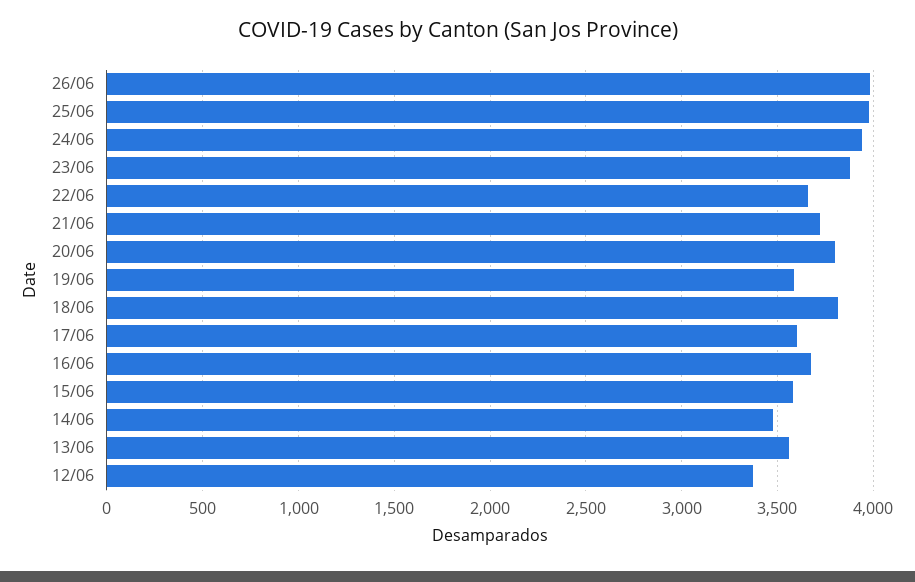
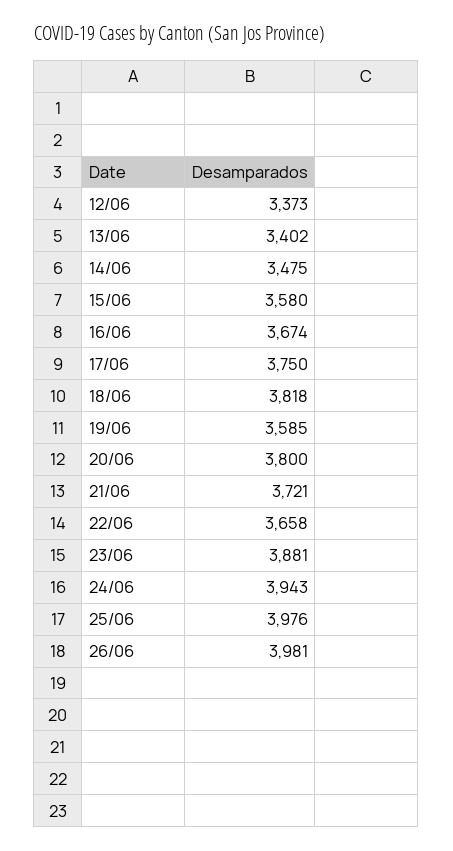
17/06: 3600 -> 3750
13/06: 3550 -> 3402

